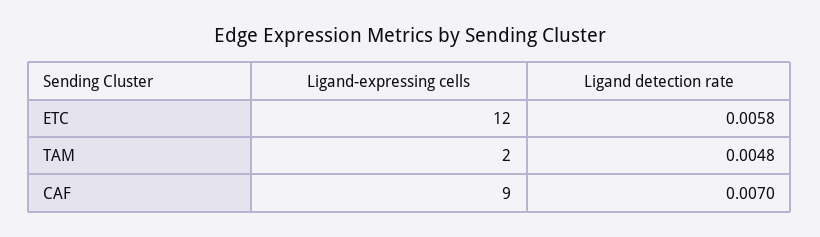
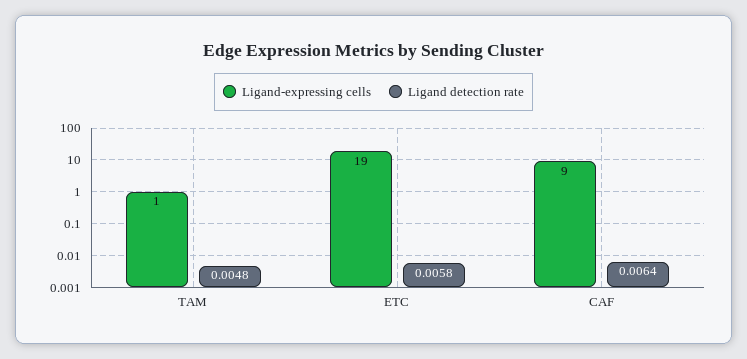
Ligand-expressing cells, ETC: 12 -> 19
Ligand-expressing cells, TAM: 2 -> 1
Ligand detection rate, CAF: 0.007 -> 0.0064

